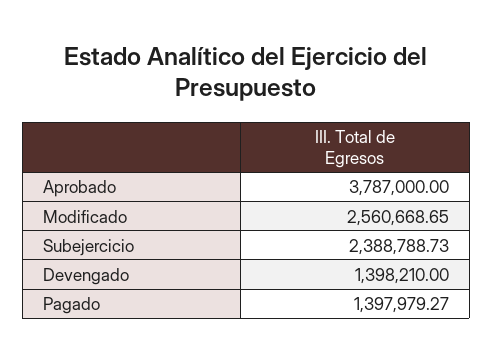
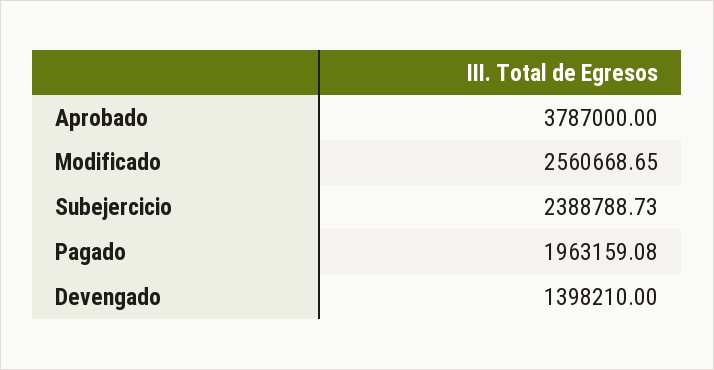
Pagado: 1397979.27 -> 1963159.08

